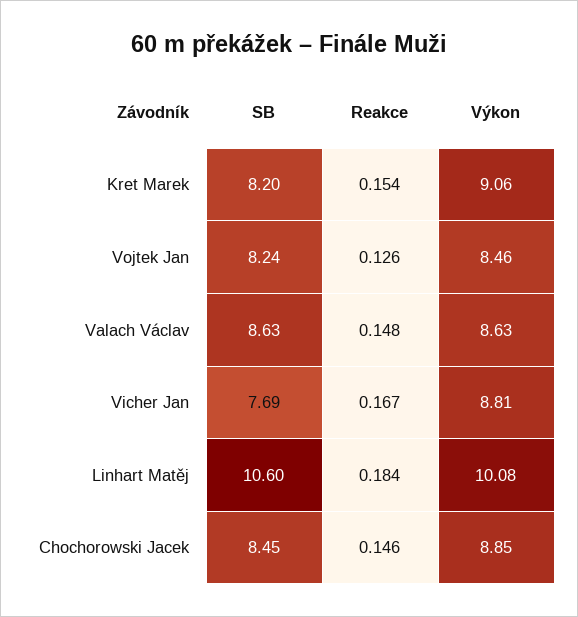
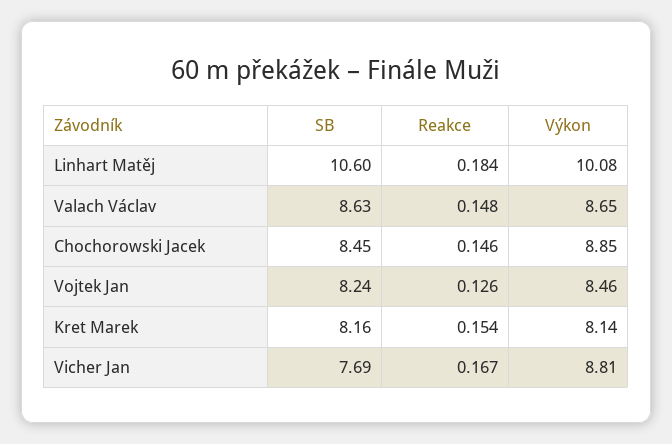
SB, Kret Marek: 8.2 -> 8.16
Výkon, Kret Marek: 9.06 -> 8.14
Výkon, Valach Václav: 8.63 -> 8.65

